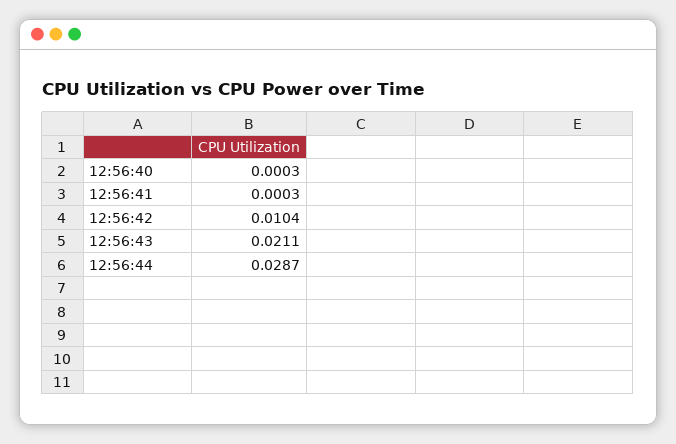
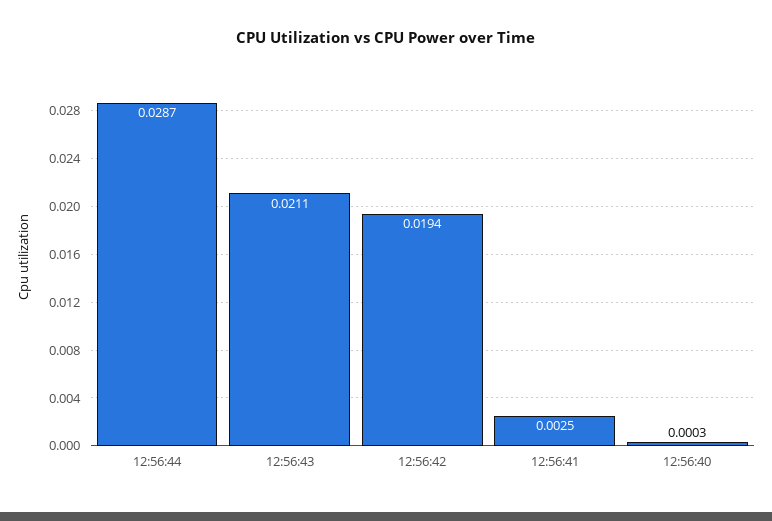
12:56:41: 0.0003 -> 0.0025
12:56:42: 0.0104 -> 0.0194

